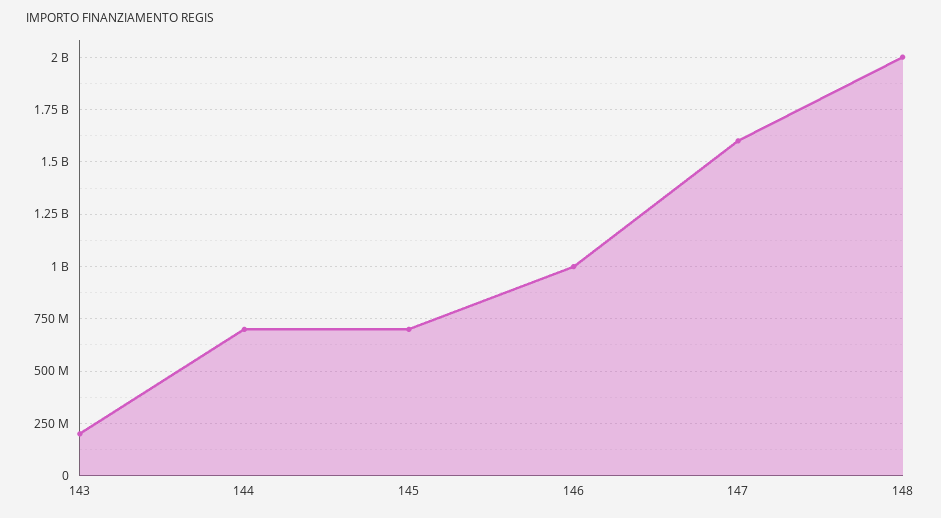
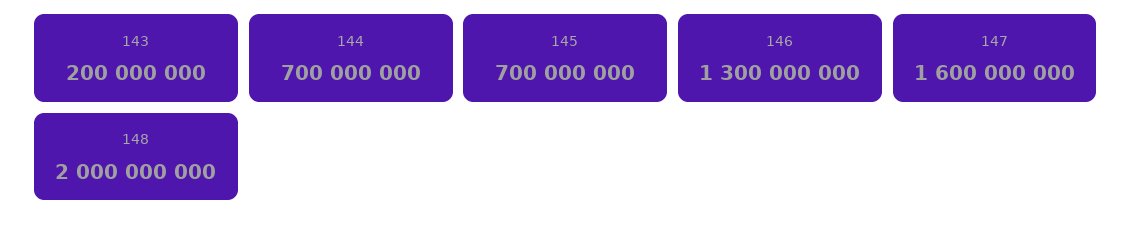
146: 1000000000 -> 1300000000

